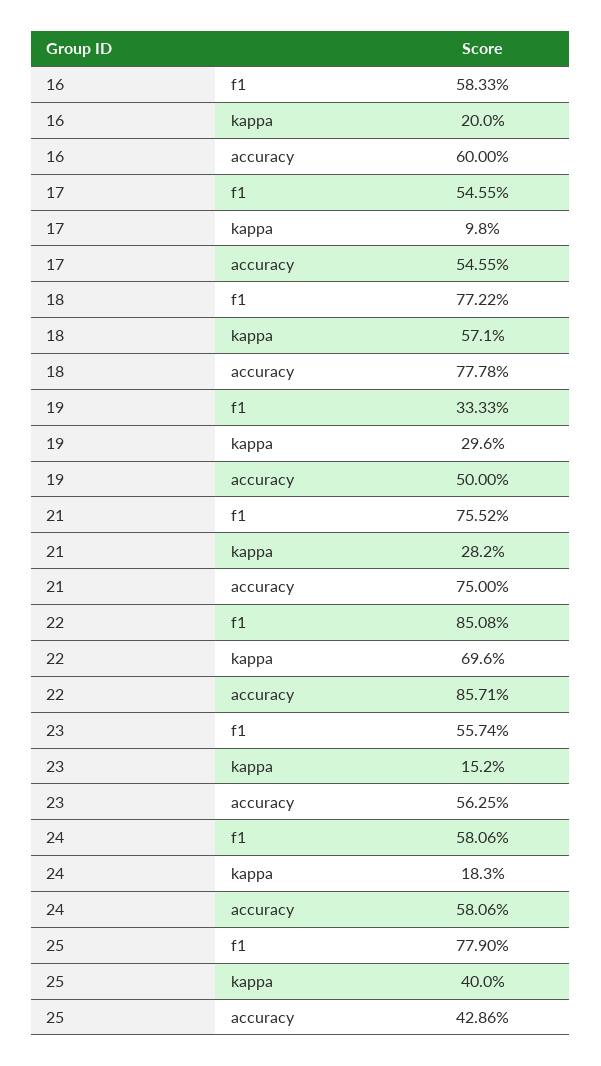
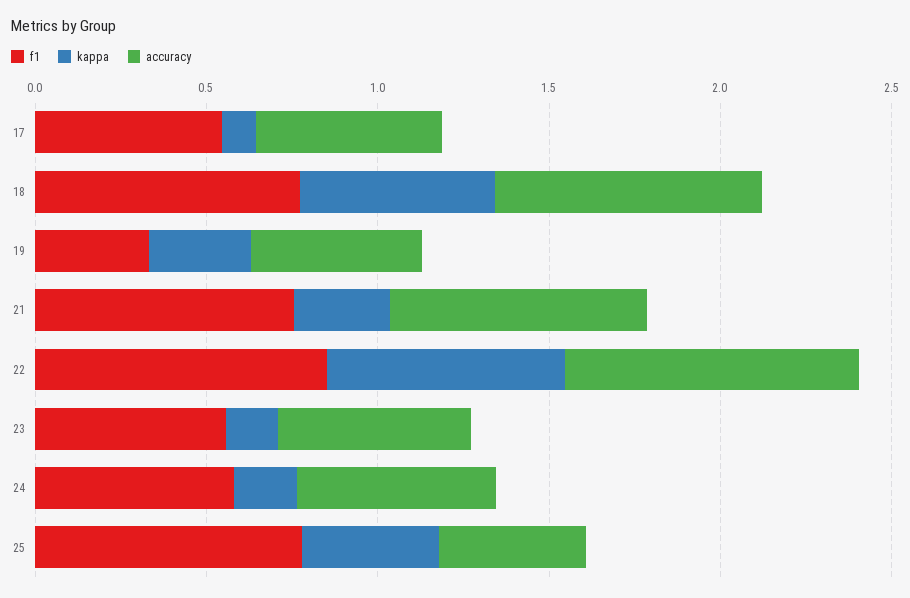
f1, 16: 0.5833 -> none
kappa, 16: 0.2 -> none
accuracy, 16: 0.6 -> none

